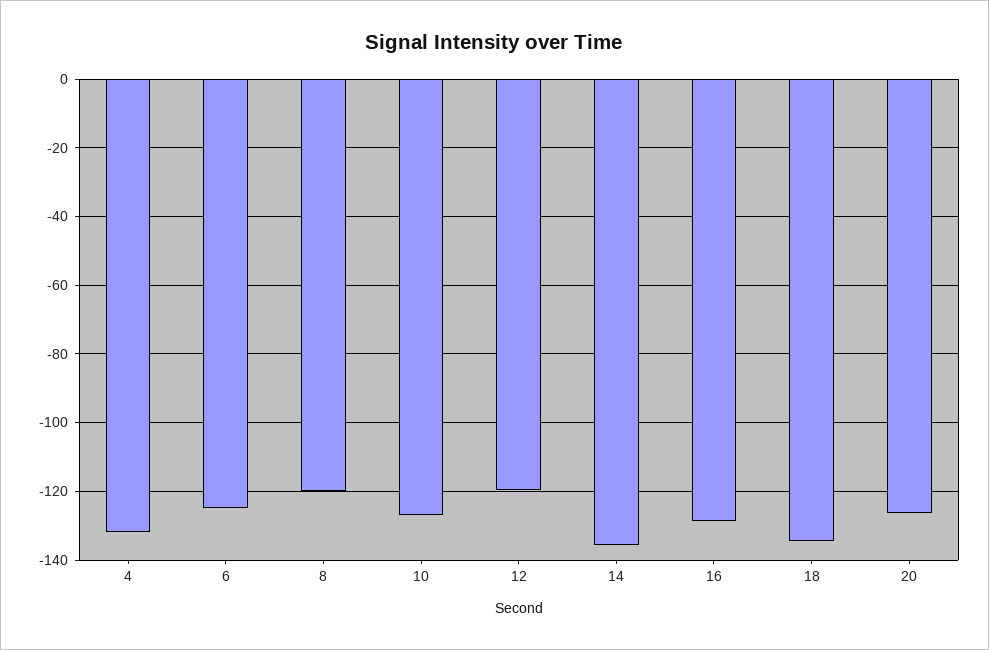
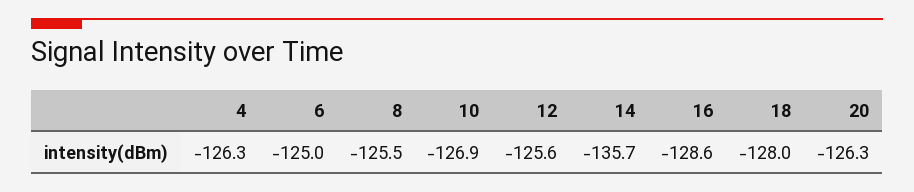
4: -132 -> -126.3
8: -120 -> -125.5
12: -120 -> -125.6
18: -134 -> -128

